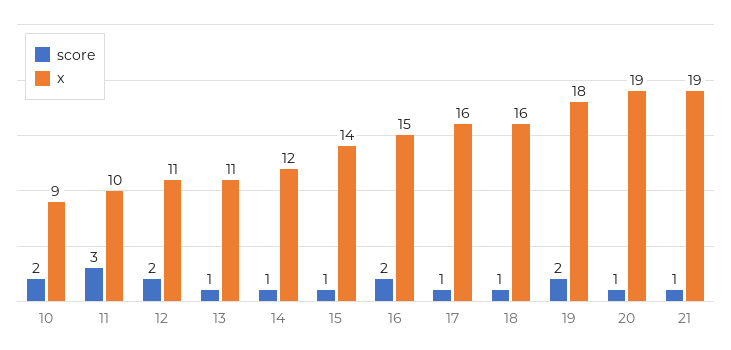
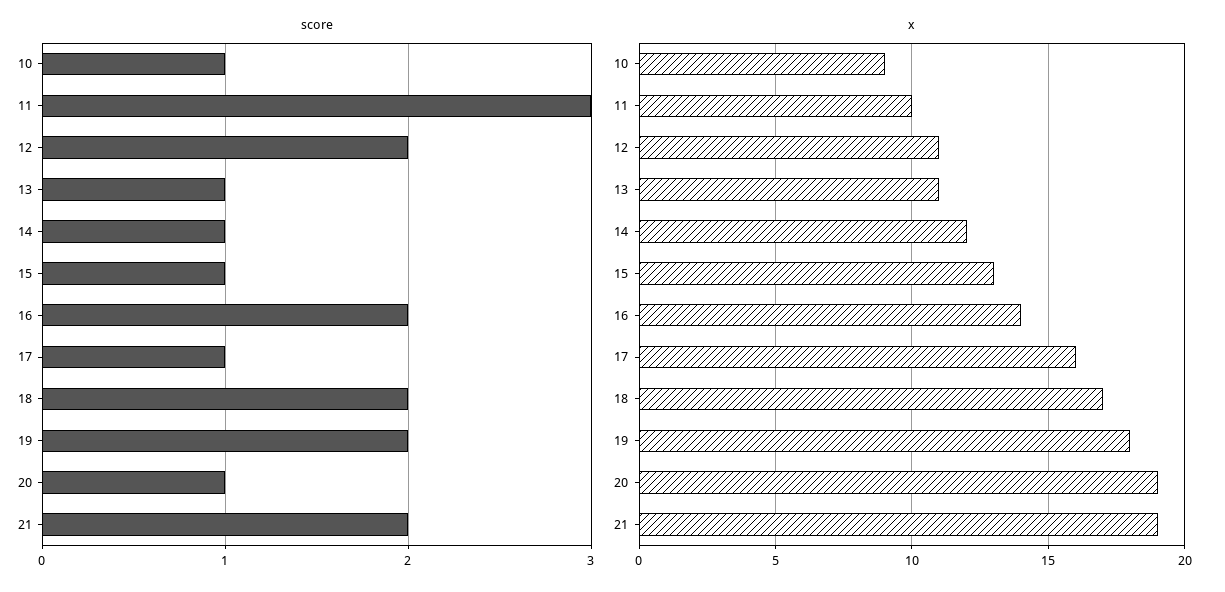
score, 10: 2 -> 1
x, 15: 14 -> 13
x, 16: 15 -> 14
score, 18: 1 -> 2
x, 18: 16 -> 17
score, 21: 1 -> 2

